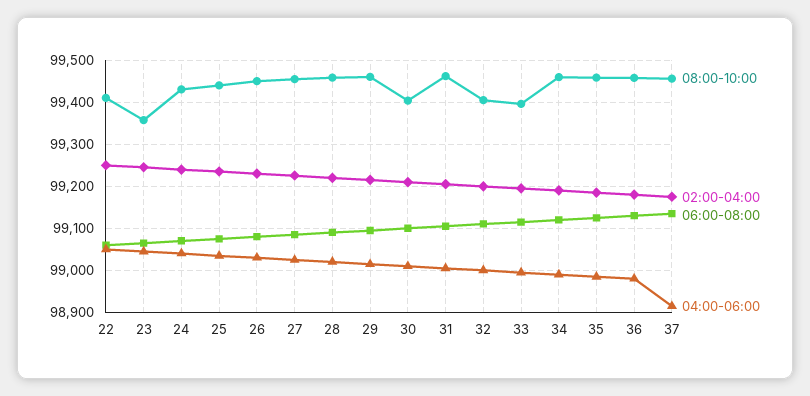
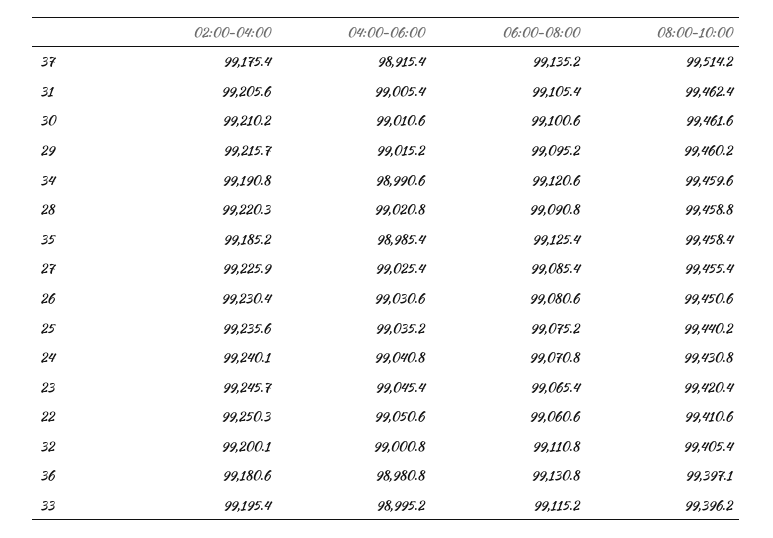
08:00-10:00, 23: 99360 -> 99420.4
08:00-10:00, 30: 99400 -> 99461.6
08:00-10:00, 36: 99460 -> 99397.1
08:00-10:00, 37: 99460 -> 99514.2

